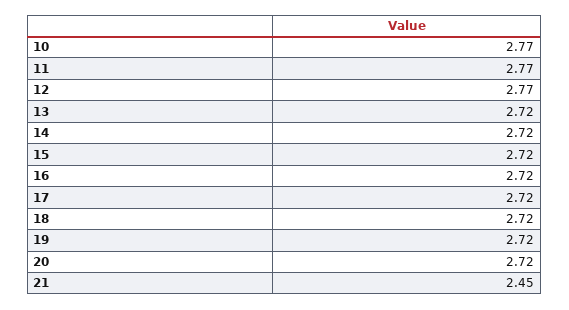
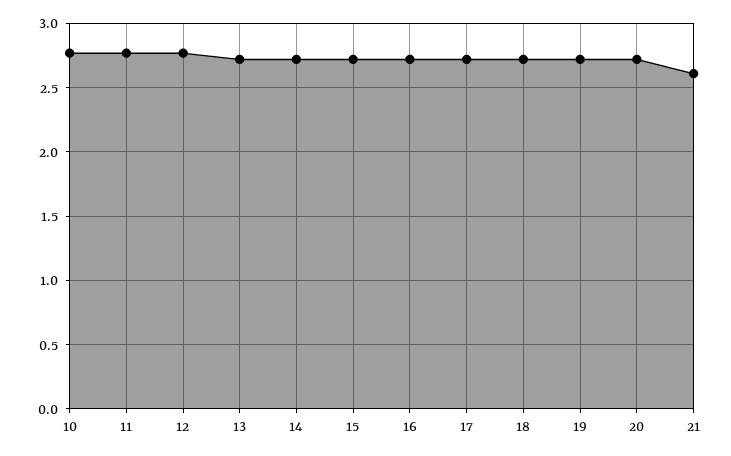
21: 2.45 -> 2.6

